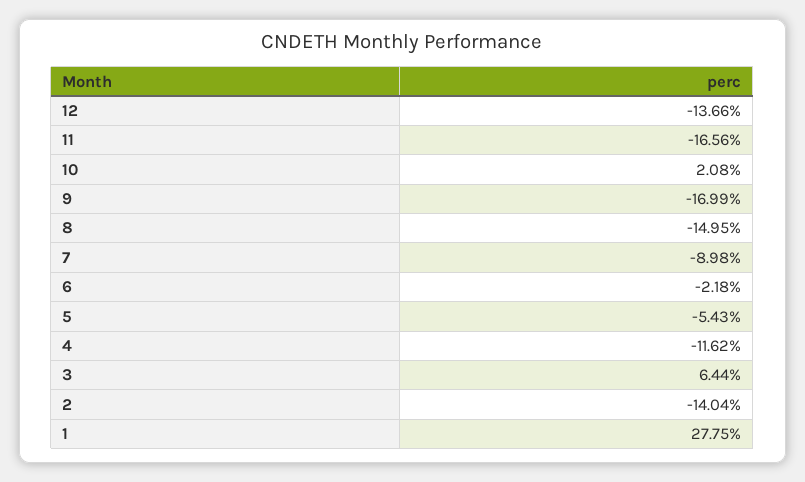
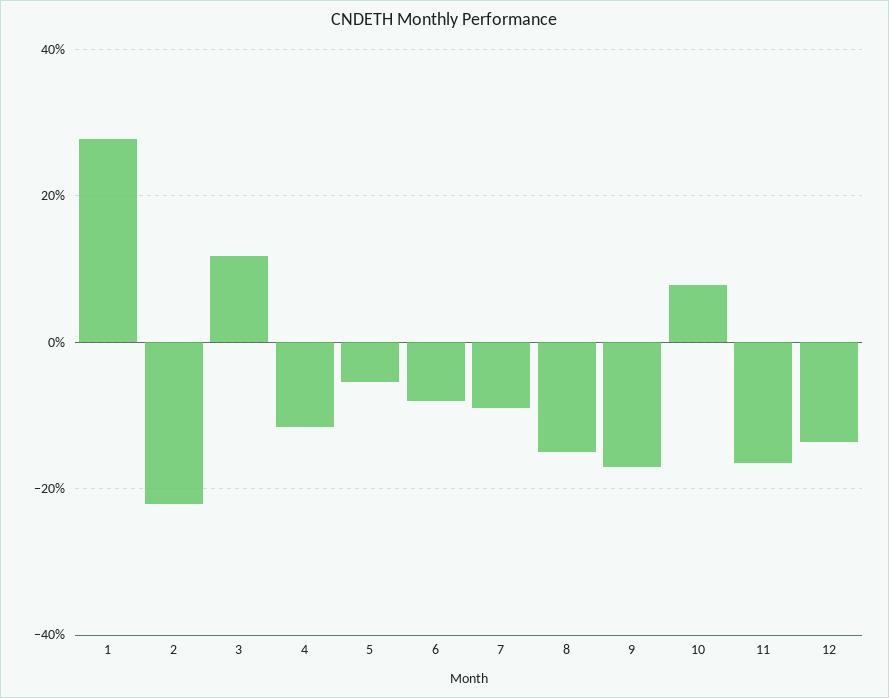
10: 2.08 -> 8
6: -2.18 -> -8
3: 6.44 -> 12
2: -14.04 -> -22

